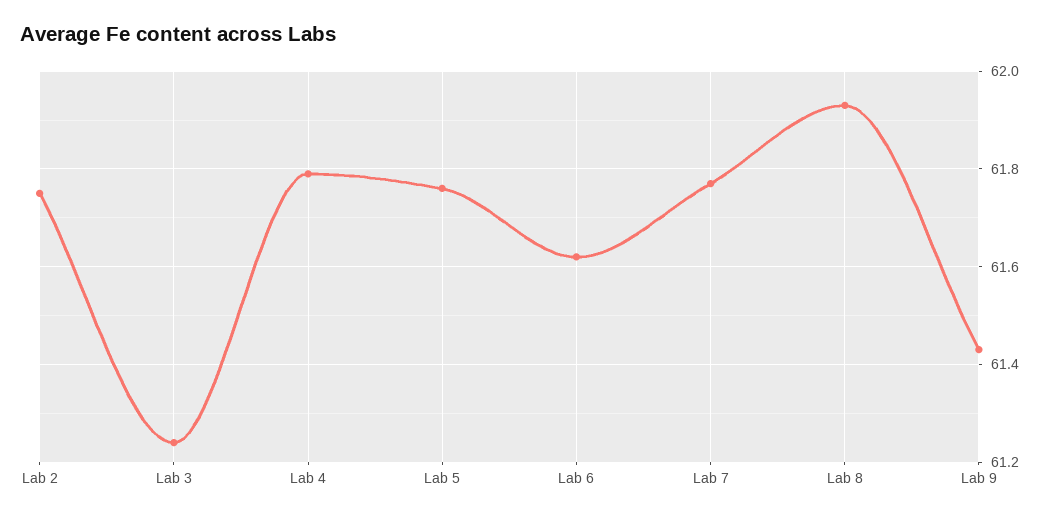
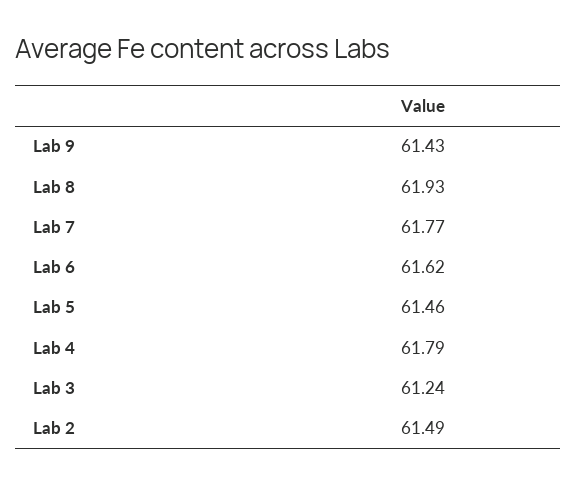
Lab 2: 61.75 -> 61.49
Lab 5: 61.75 -> 61.46

